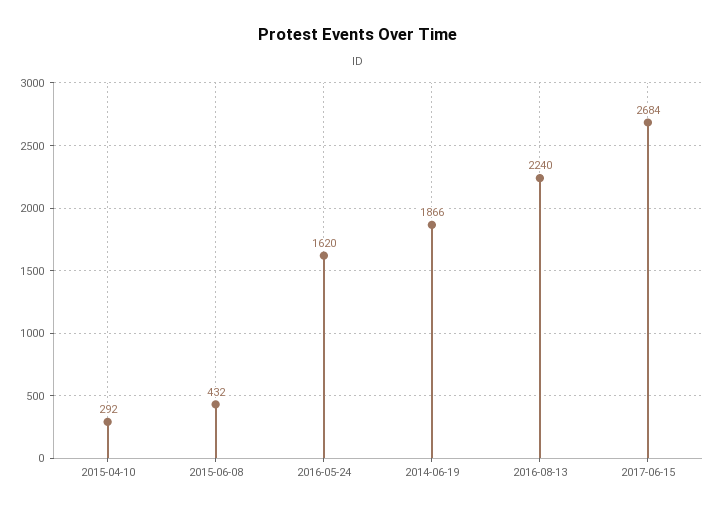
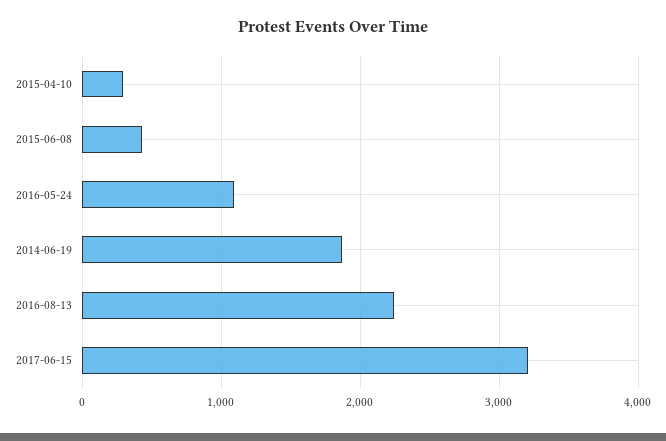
2016-05-24: 1620 -> 1100
2017-06-15: 2684 -> 3200

